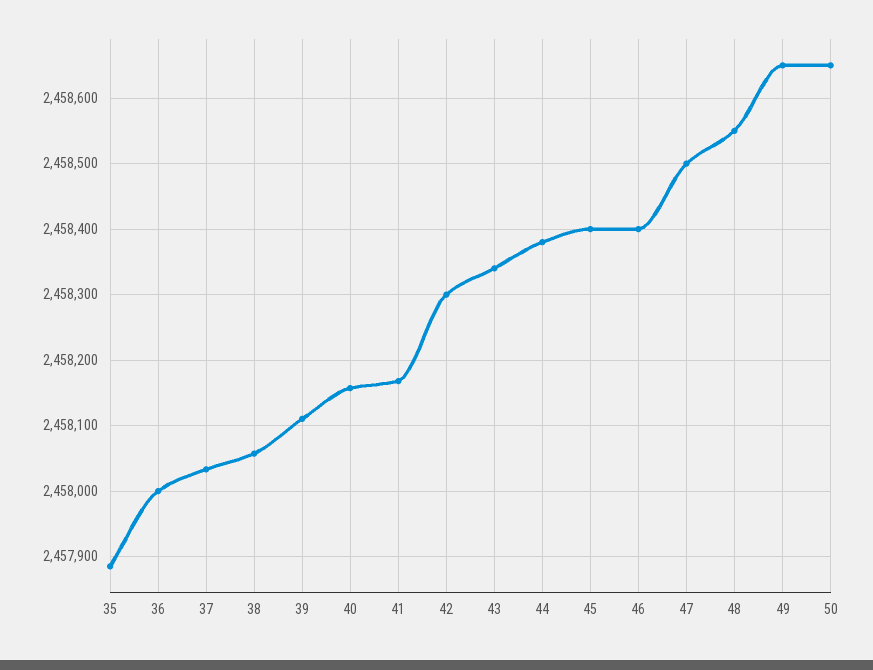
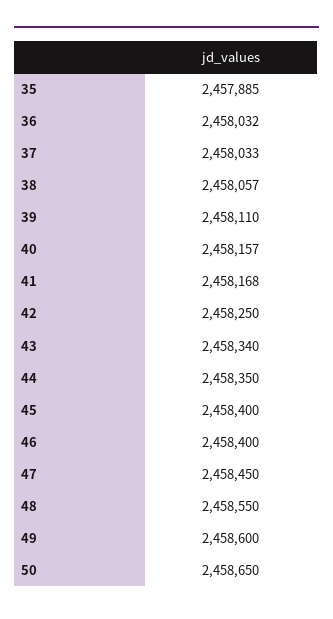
36: 2458000 -> 2458032
42: 2458300 -> 2458250
44: 2458380 -> 2458350
47: 2458500 -> 2458450
49: 2458650 -> 2458600

